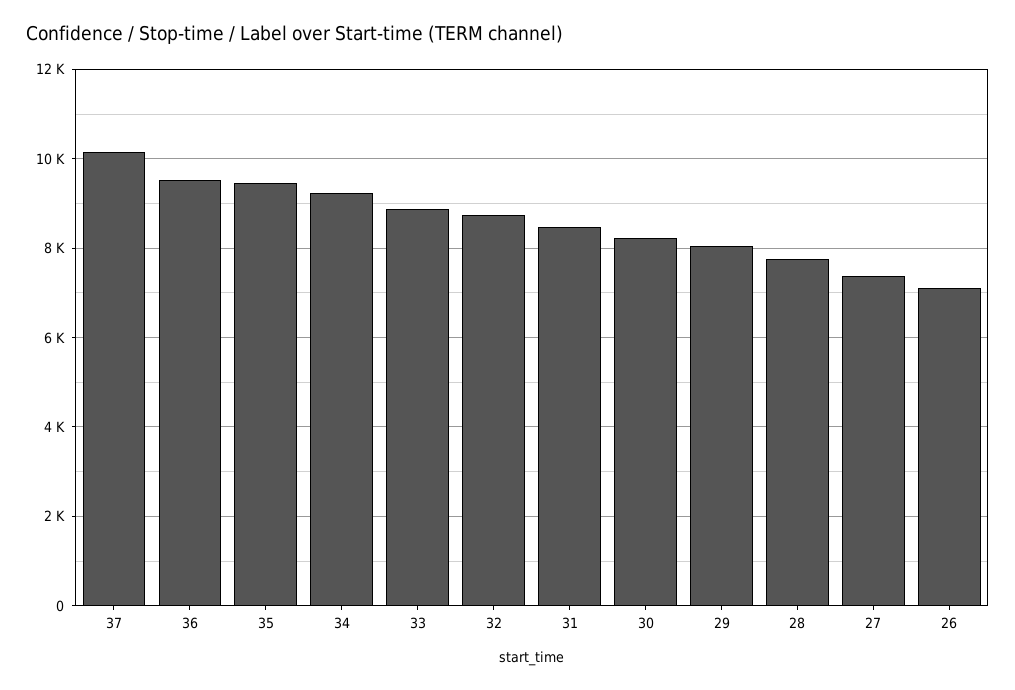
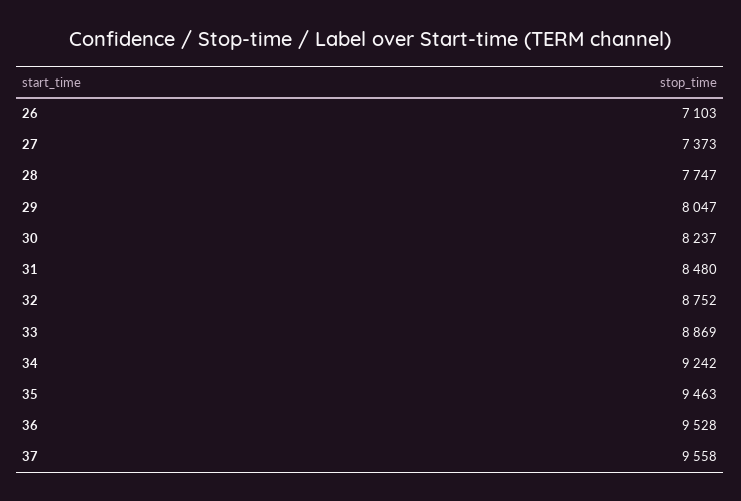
37: 10200 -> 9558

